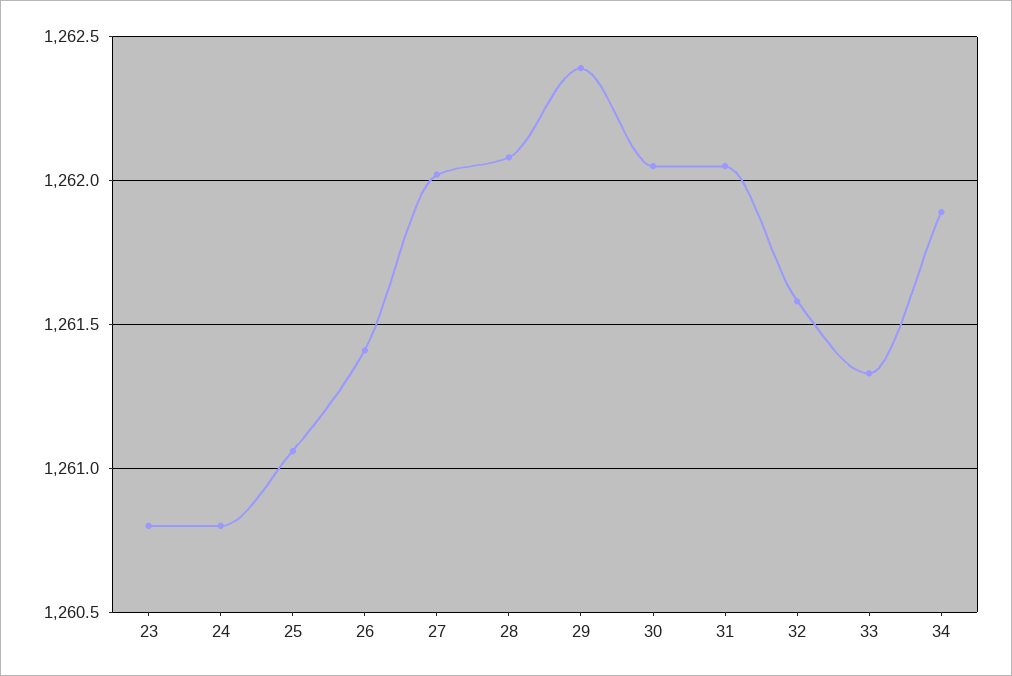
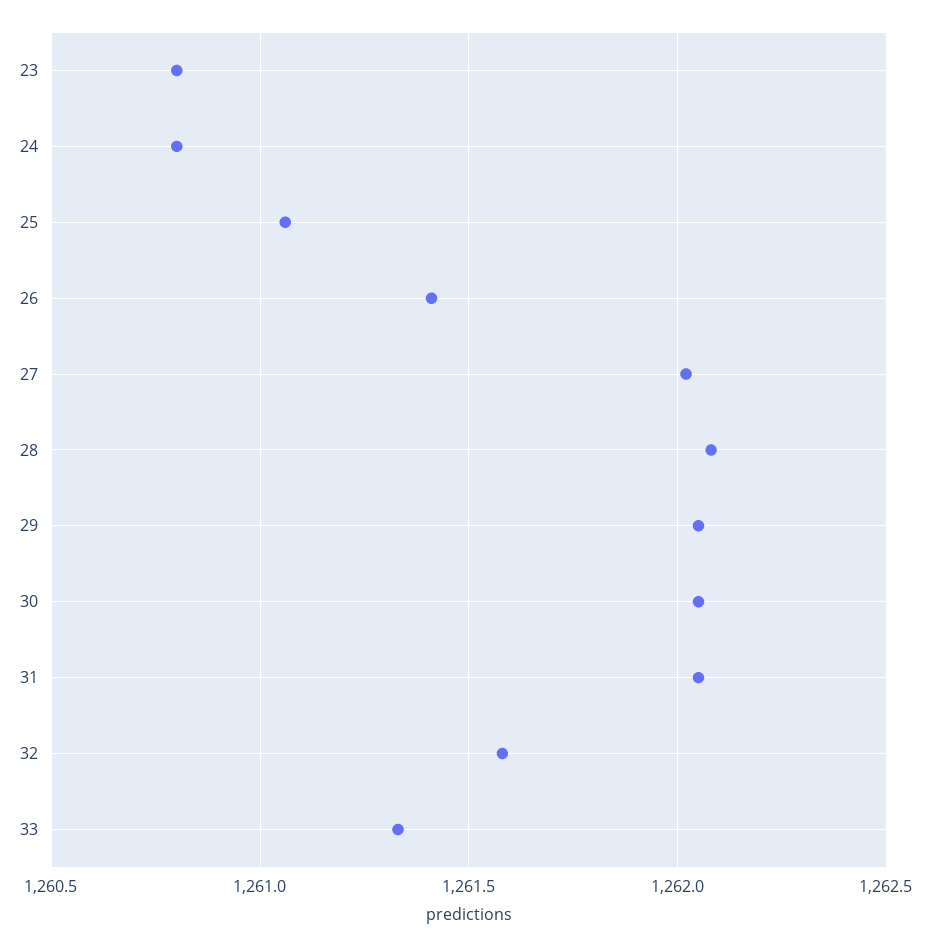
29: 1262.4 -> 1262.05
34: 1261.9 -> none

